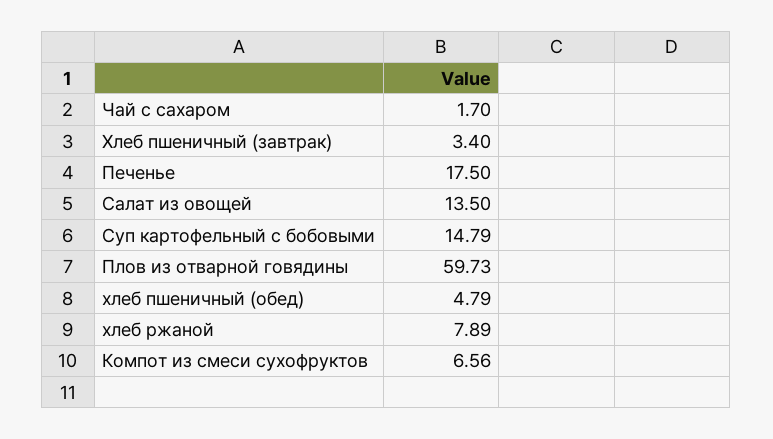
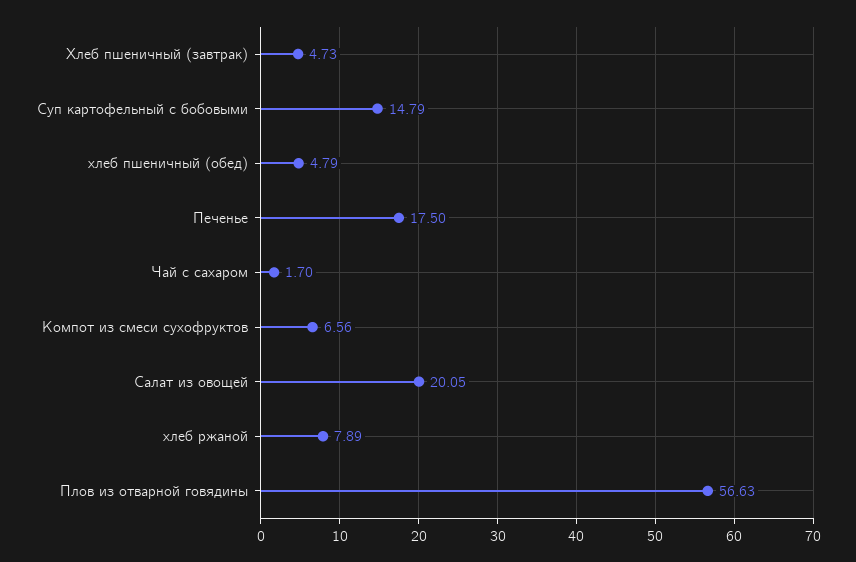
Хлеб пшеничный (завтрак): 3.4 -> 4.73
Салат из овощей: 13.5 -> 20.05
Плов из отварной говядины: 59.73 -> 56.63

